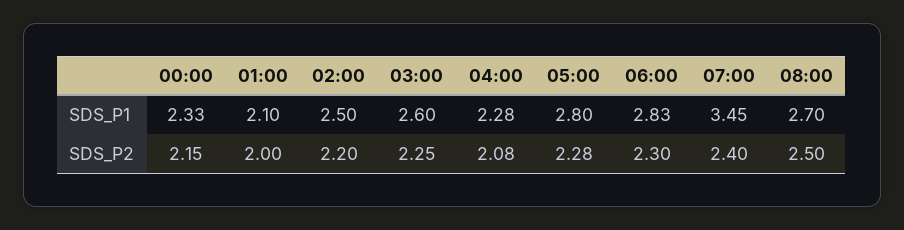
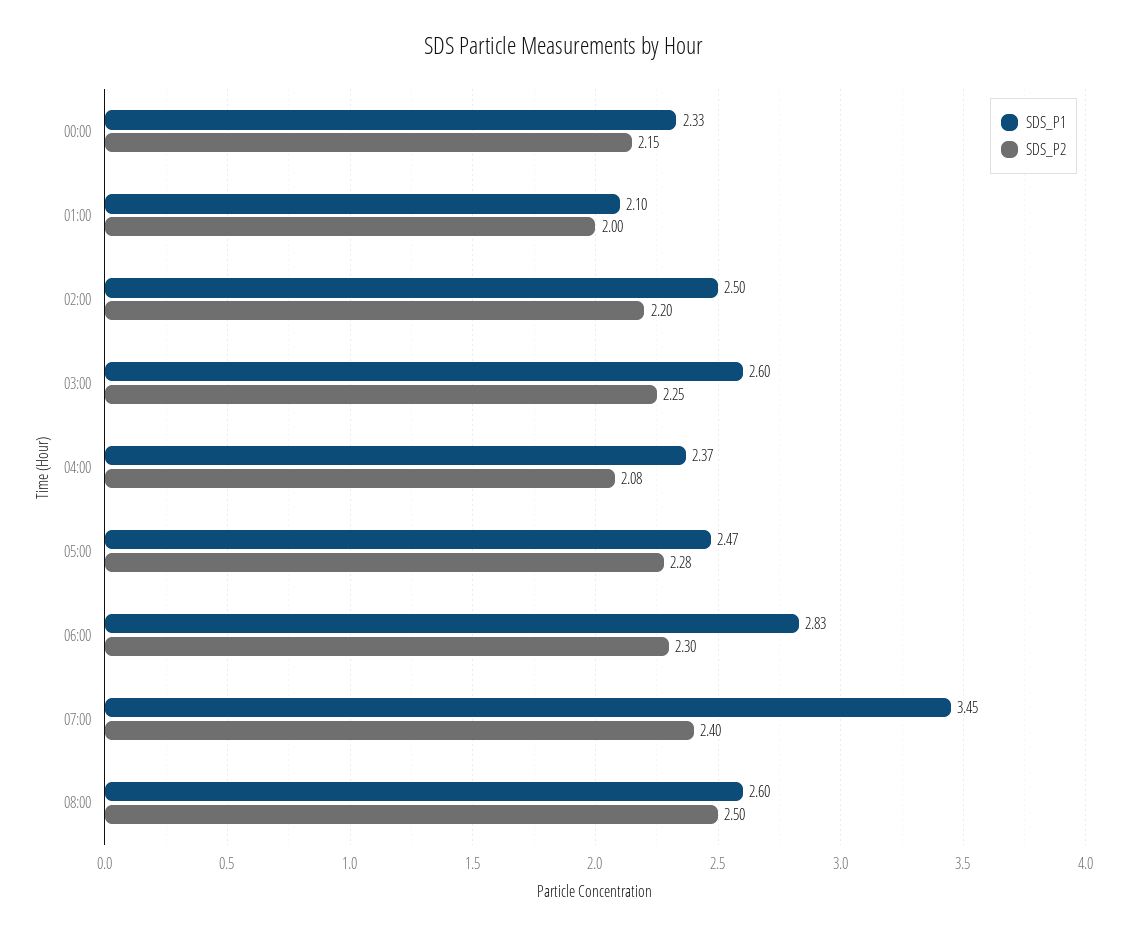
SDS_P1, 04:00: 2.28 -> 2.37
SDS_P1, 05:00: 2.8 -> 2.47
SDS_P1, 08:00: 2.7 -> 2.6

